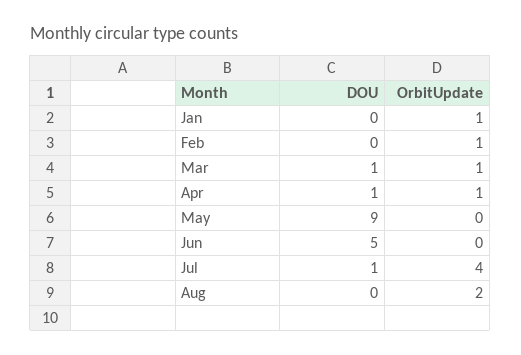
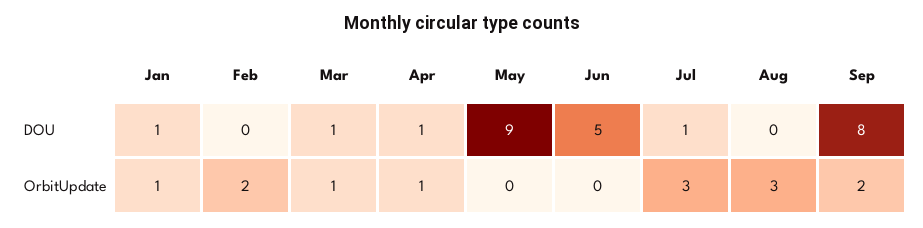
DOU, Jan: 0 -> 1
OrbitUpdate, Feb: 1 -> 2
OrbitUpdate, Jul: 4 -> 3
OrbitUpdate, Aug: 2 -> 3
DOU, Sep: none -> 8
OrbitUpdate, Sep: none -> 2

